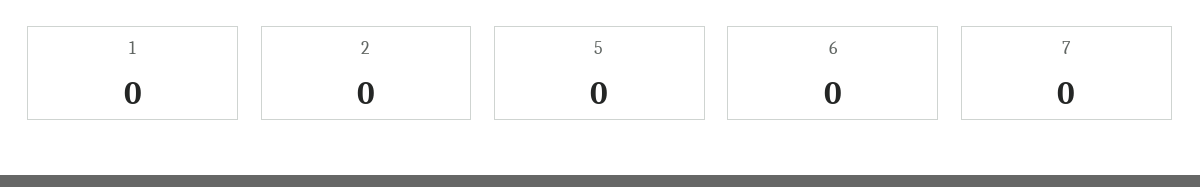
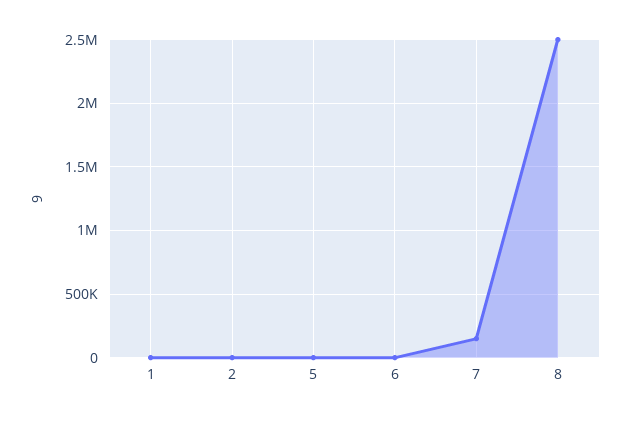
7: 0 -> 150000
8: none -> 2500000

